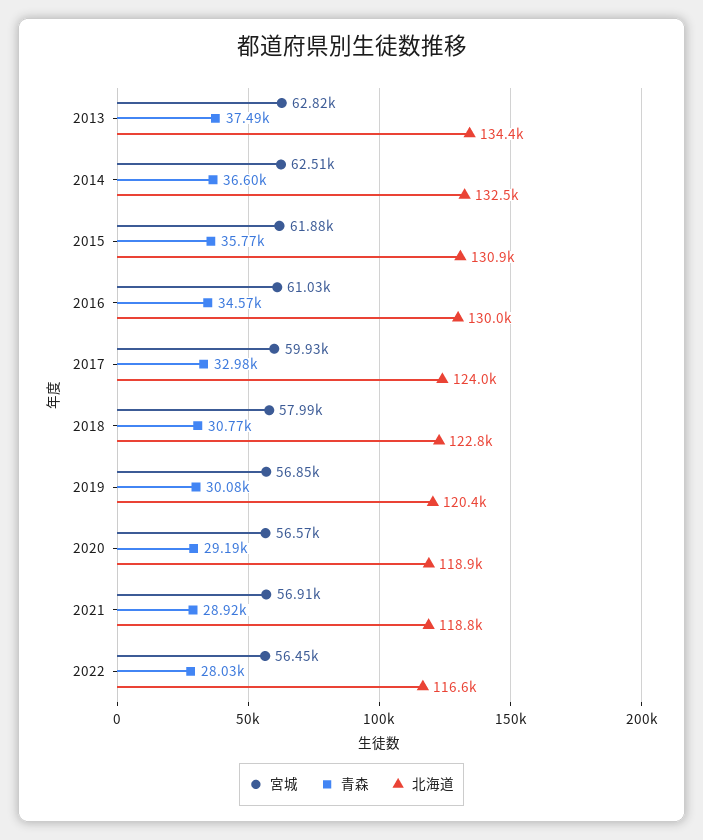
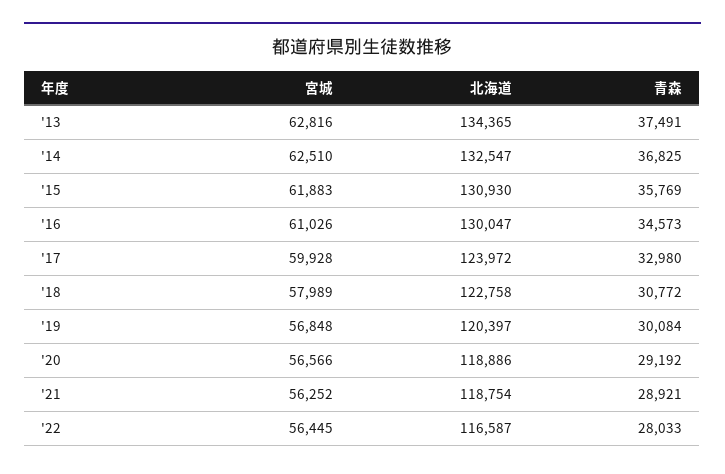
青森, 2014: 36600 -> 36825
宮城, 2021: 56910 -> 56252

